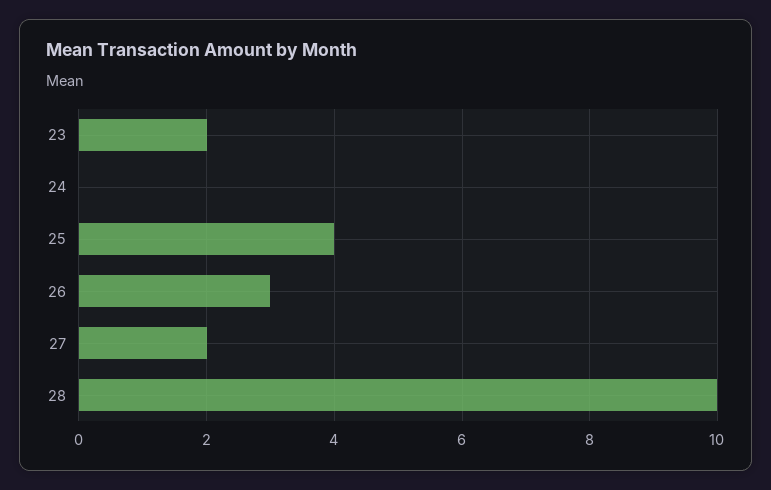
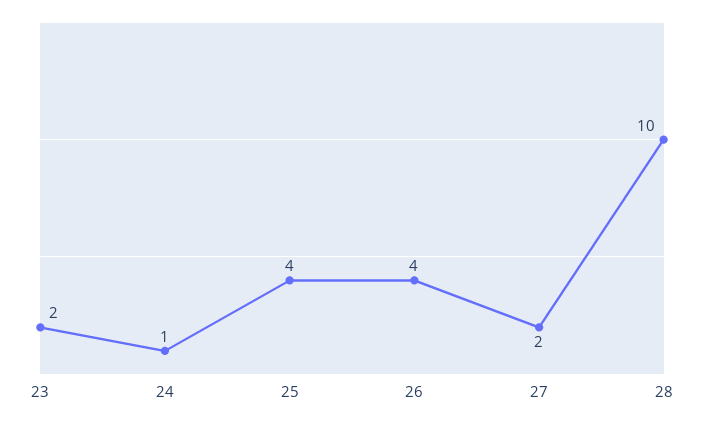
24: 0 -> 1
26: 3 -> 4

